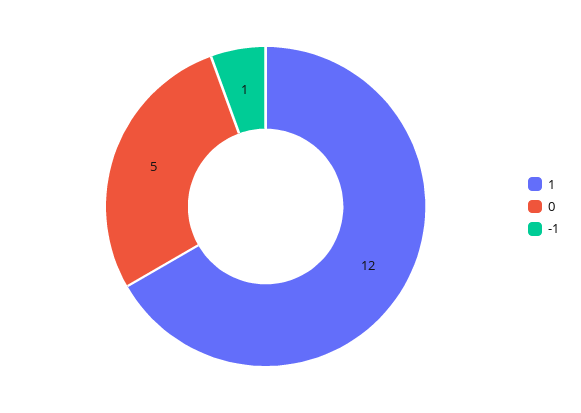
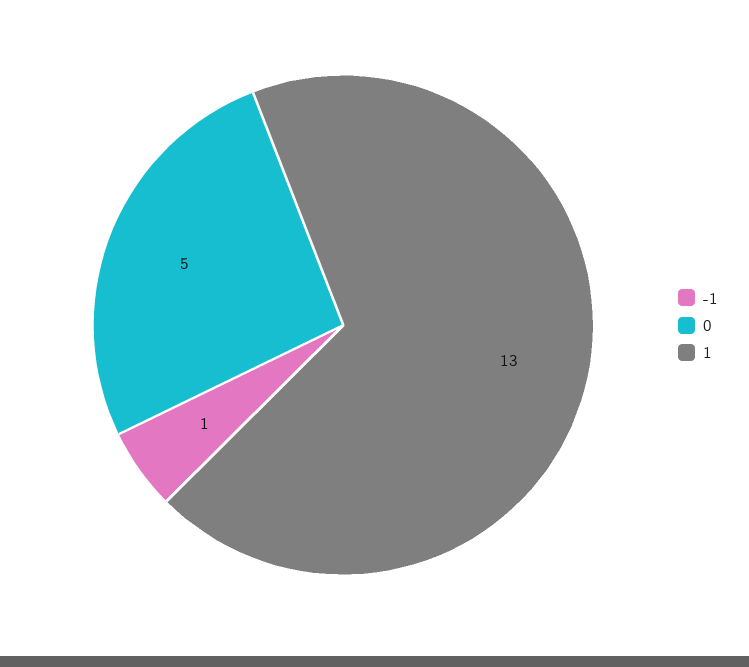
1: 12 -> 13

